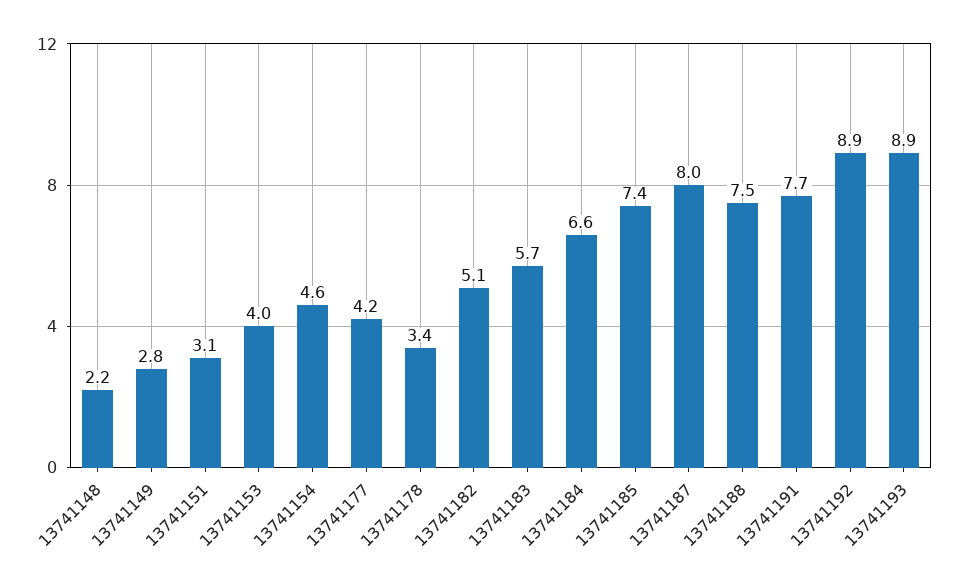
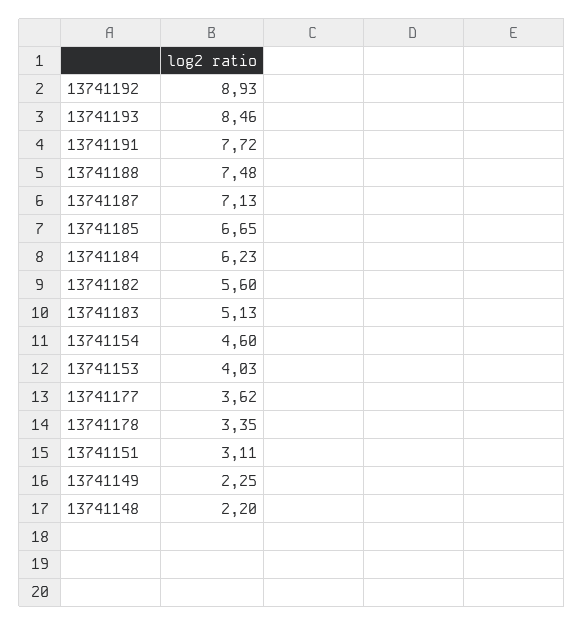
13741149: 2.8 -> 2.25
13741177: 4.2 -> 3.62
13741182: 5.1 -> 5.6
13741183: 5.7 -> 5.13
13741184: 6.6 -> 6.23
13741185: 7.4 -> 6.65
13741187: 8 -> 7.13
13741193: 8.9 -> 8.46

